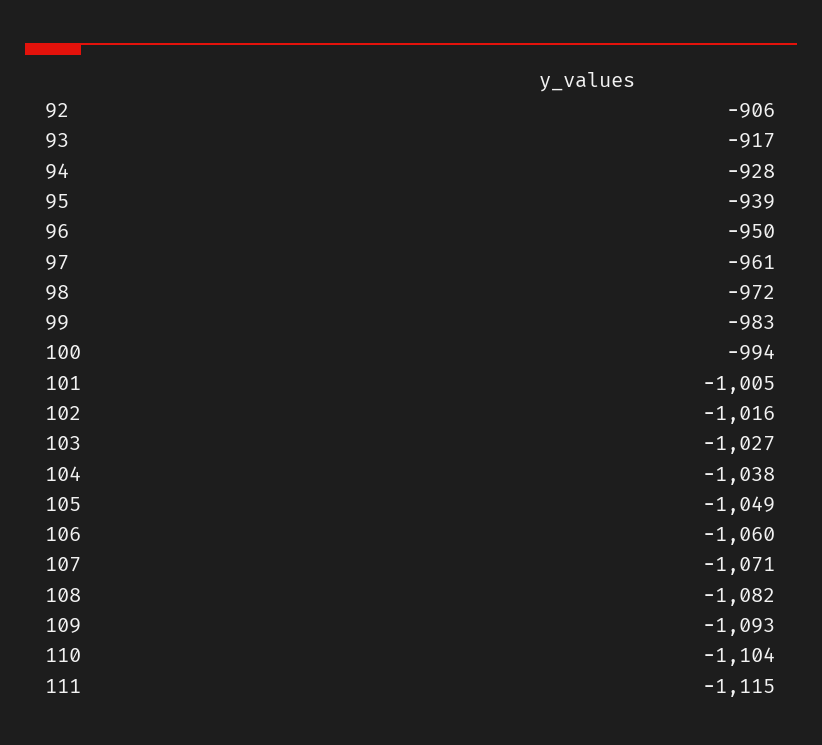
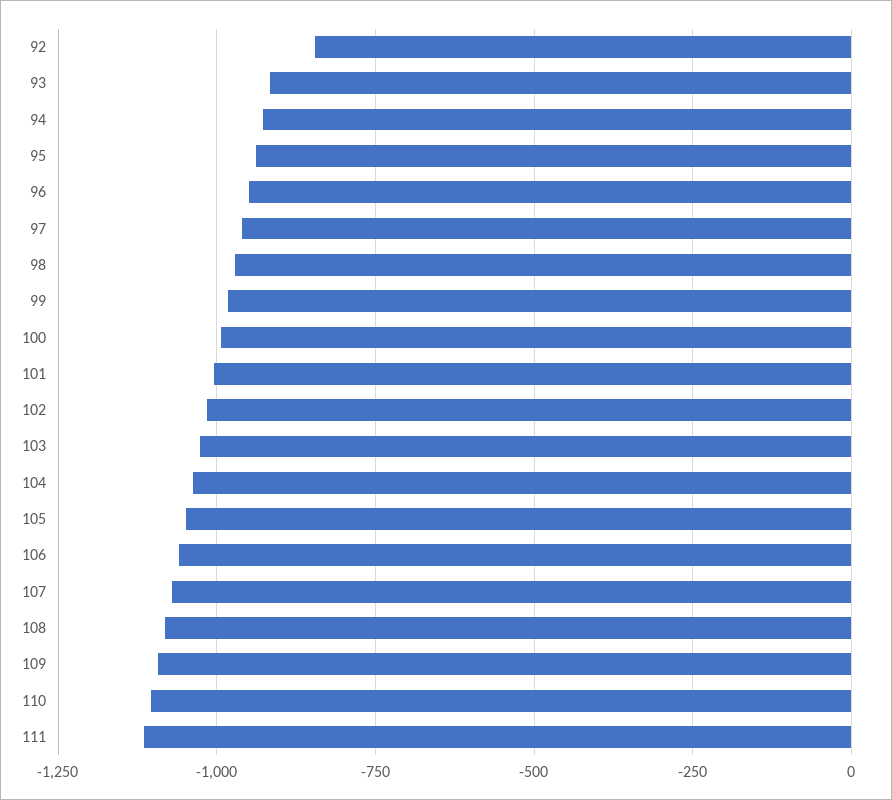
92: -906 -> -850

